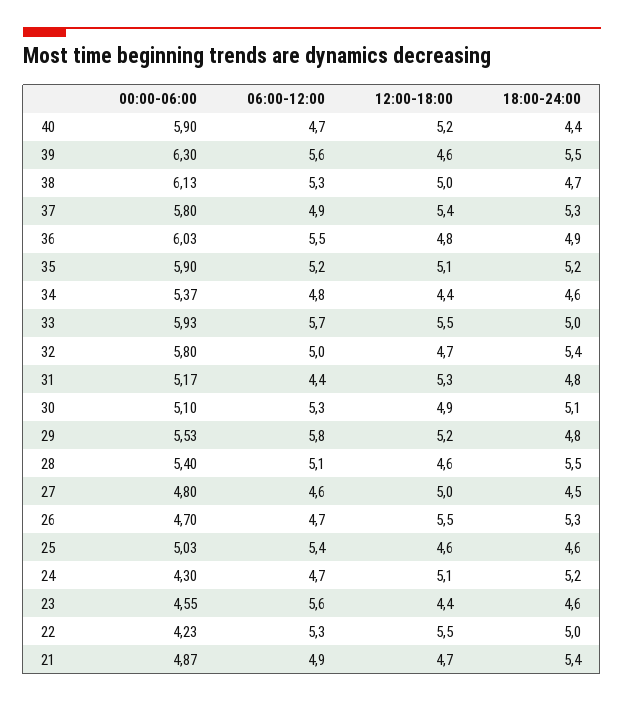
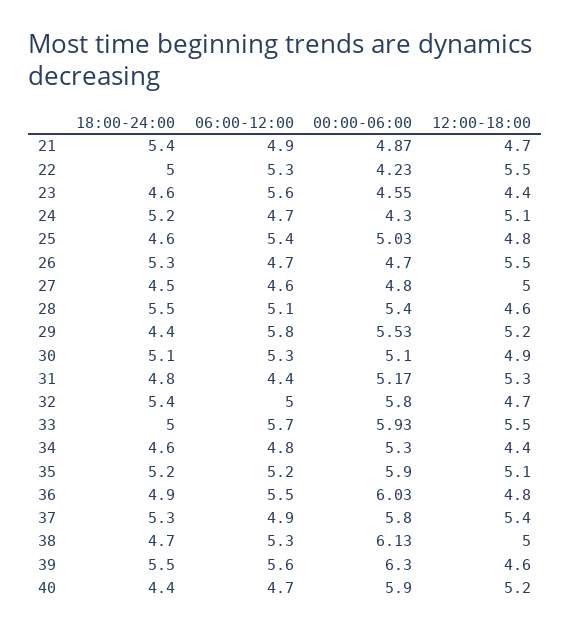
00:00-06:00, 34: 5.37 -> 5.3
18:00-24:00, 29: 4.8 -> 4.4
12:00-18:00, 25: 4.6 -> 4.8

